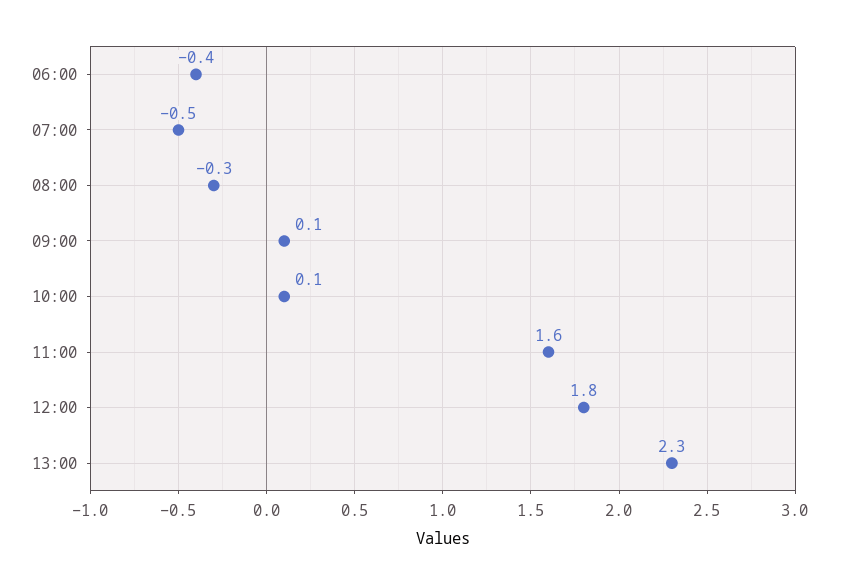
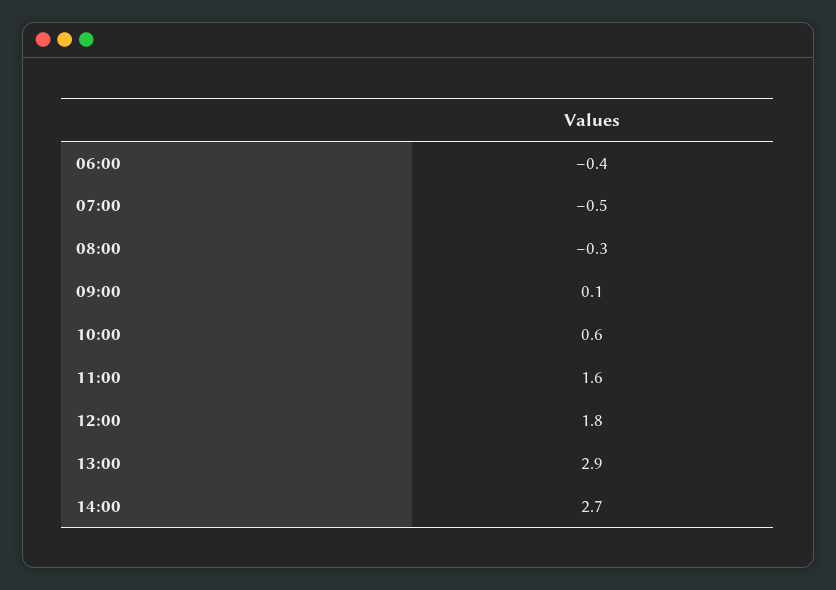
10:00: 0.1 -> 0.6
13:00: 2.3 -> 2.9
14:00: none -> 2.7

